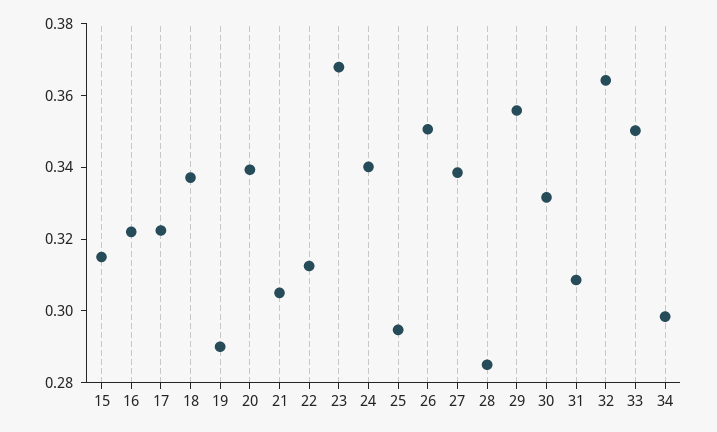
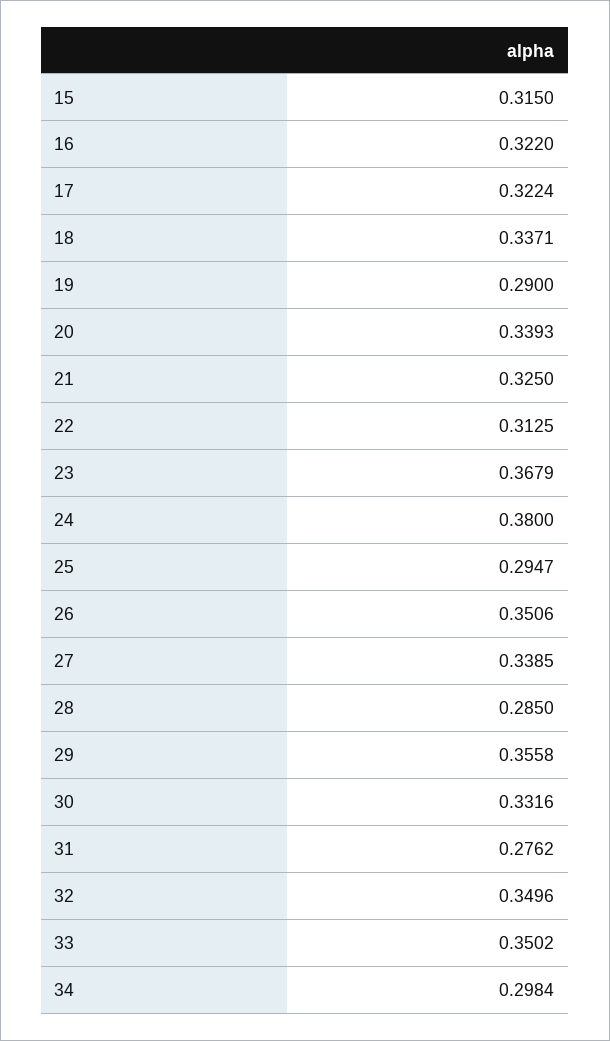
21: 0.305 -> 0.325
24: 0.34 -> 0.38
31: 0.31 -> 0.2762
32: 0.365 -> 0.3496

